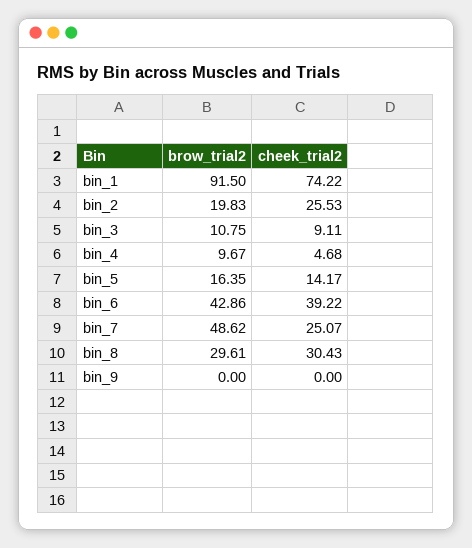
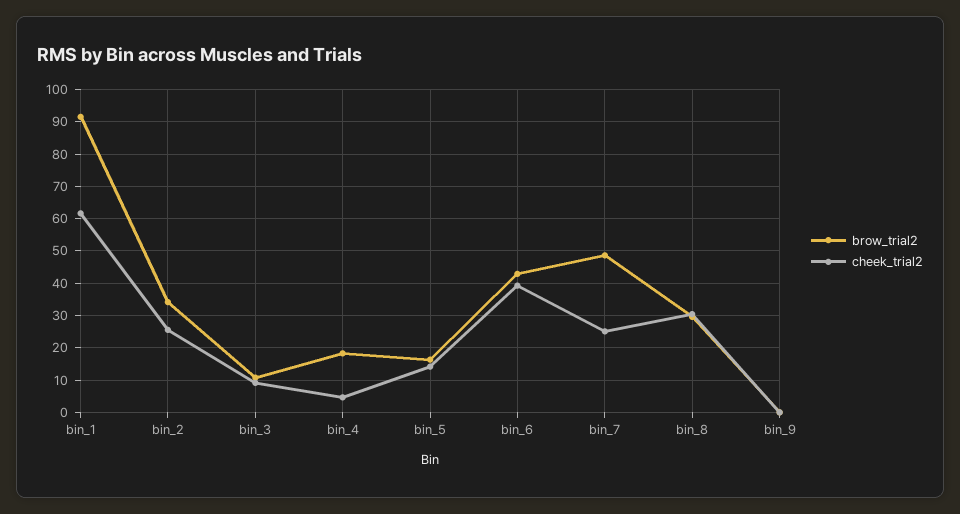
cheek_trial2, bin_1: 74.22 -> 62
brow_trial2, bin_2: 19.83 -> 34
brow_trial2, bin_4: 9.67 -> 18

